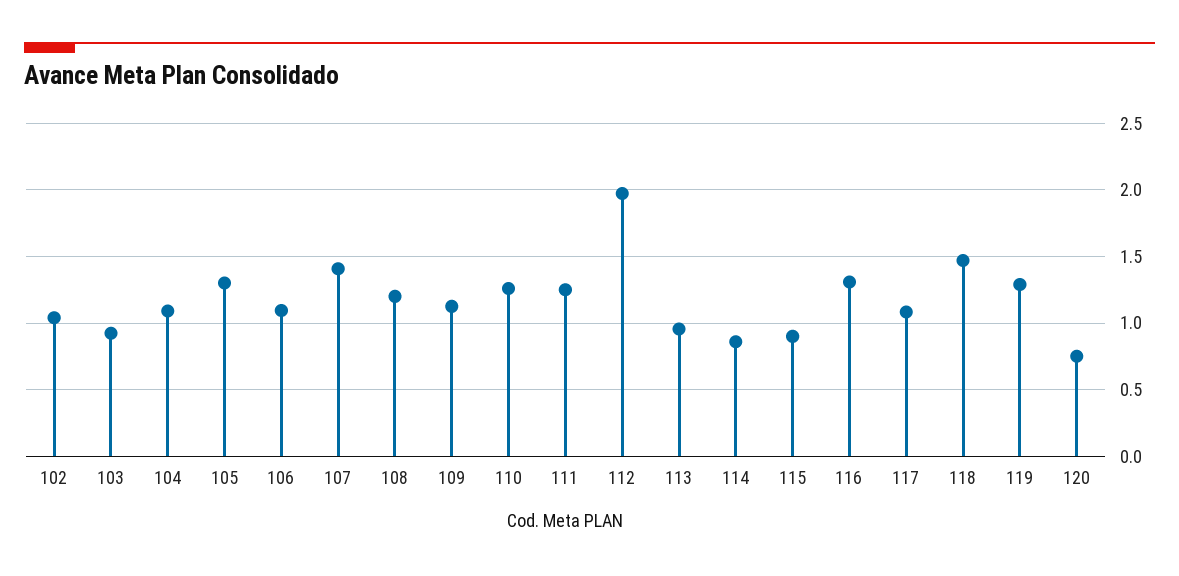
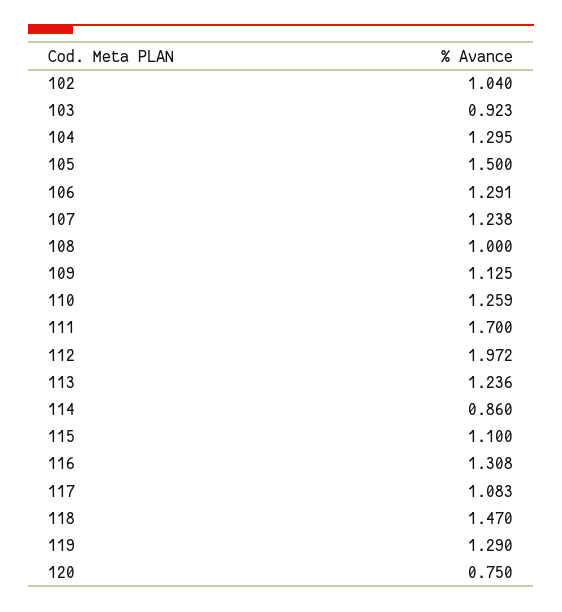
104: 1.1 -> 1.295
105: 1.3 -> 1.5
106: 1.1 -> 1.291
107: 1.4 -> 1.238
108: 1.2 -> 1
111: 1.25 -> 1.7
113: 0.95 -> 1.236
115: 0.9 -> 1.1

